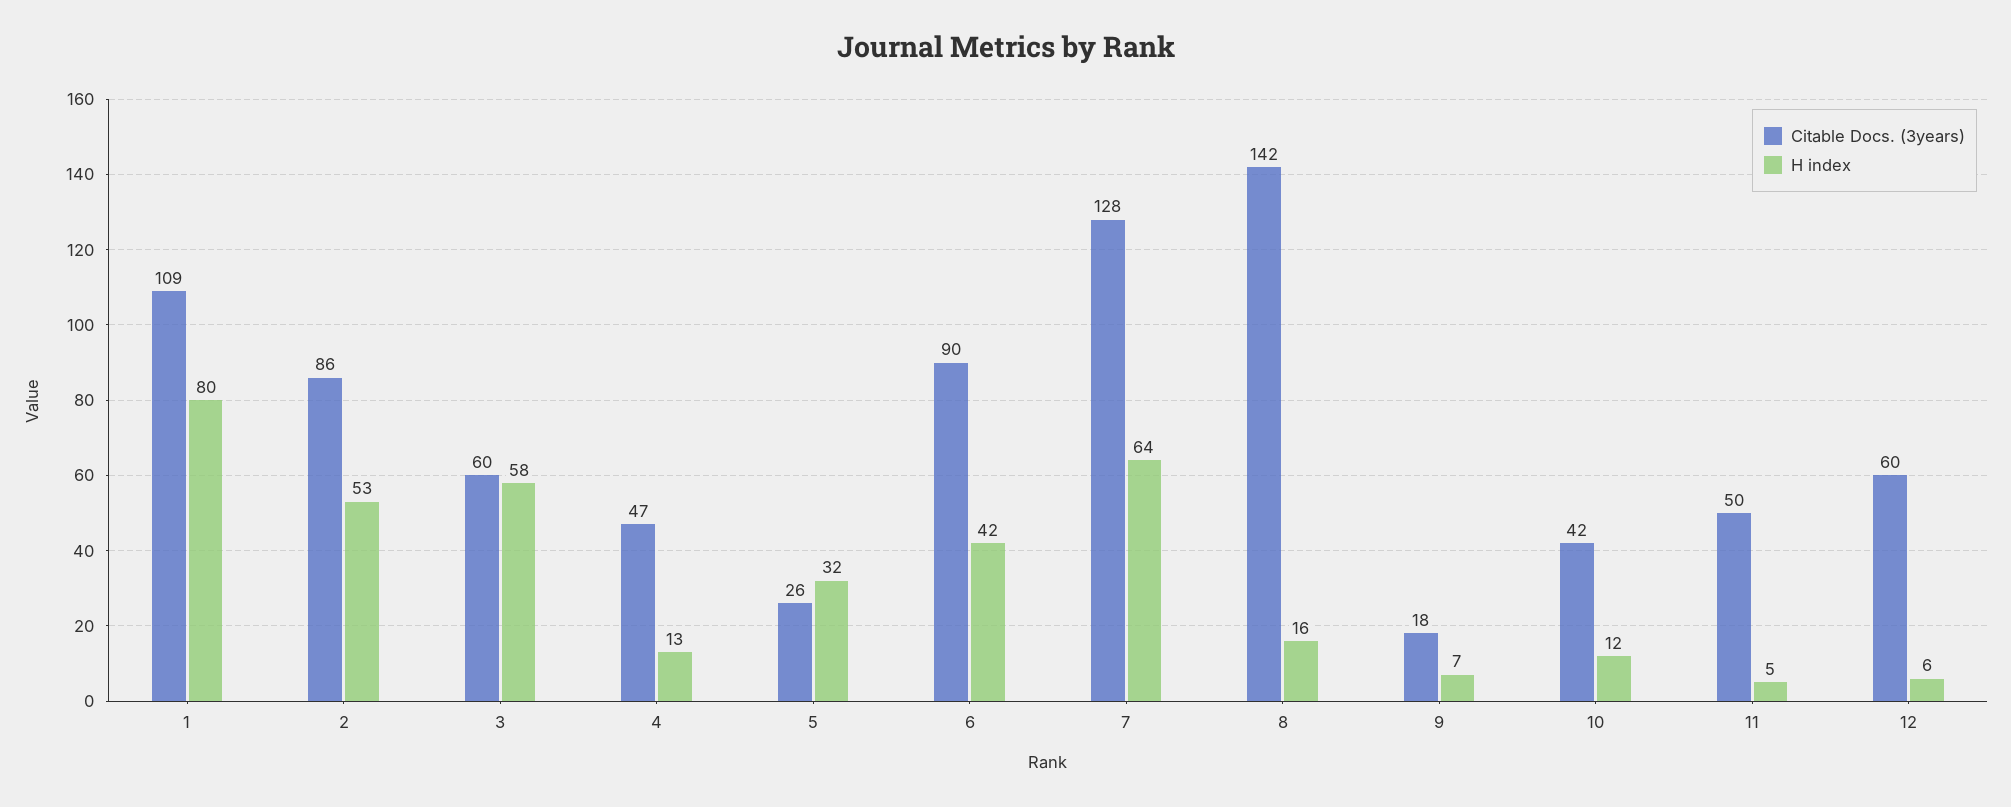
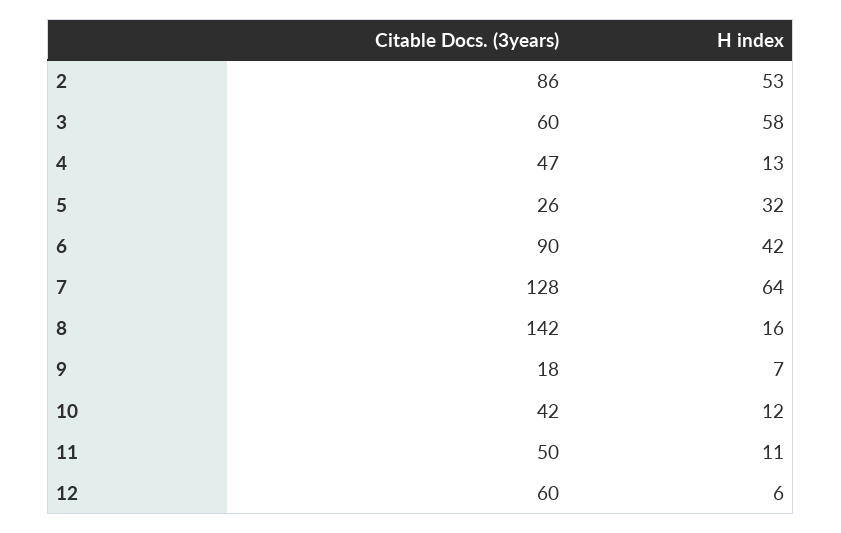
Citable Docs. (3years), 1: 109 -> none
H index, 1: 80 -> none
H index, 11: 5 -> 11

